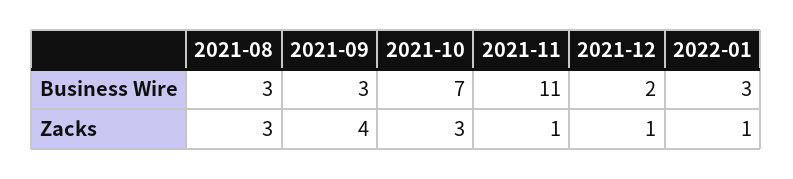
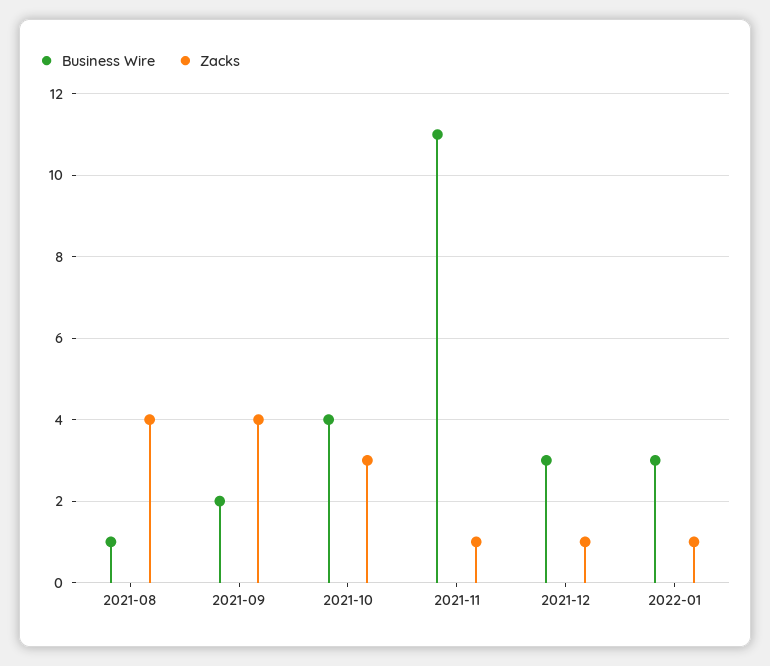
Business Wire, 2021-08: 3 -> 1
Business Wire, 2021-09: 3 -> 2
Business Wire, 2021-10: 7 -> 4
Business Wire, 2021-12: 2 -> 3
Zacks, 2021-08: 3 -> 4

